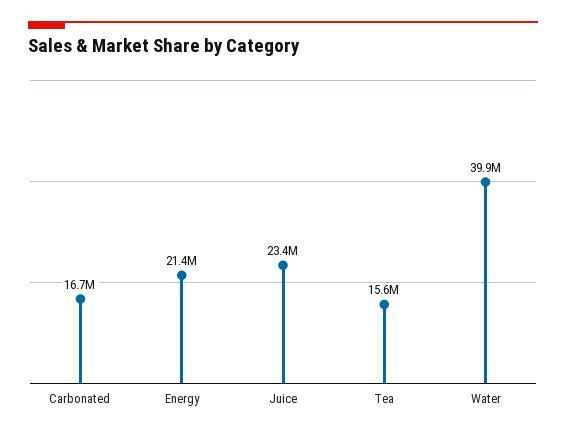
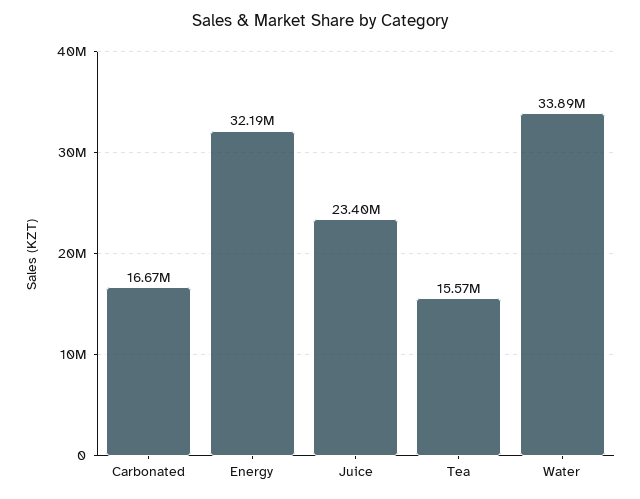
Energy: 21400000 -> 32190000
Water: 39900000 -> 33890000

